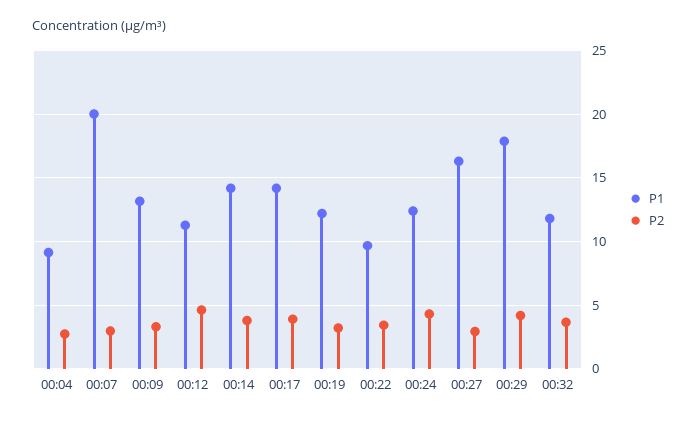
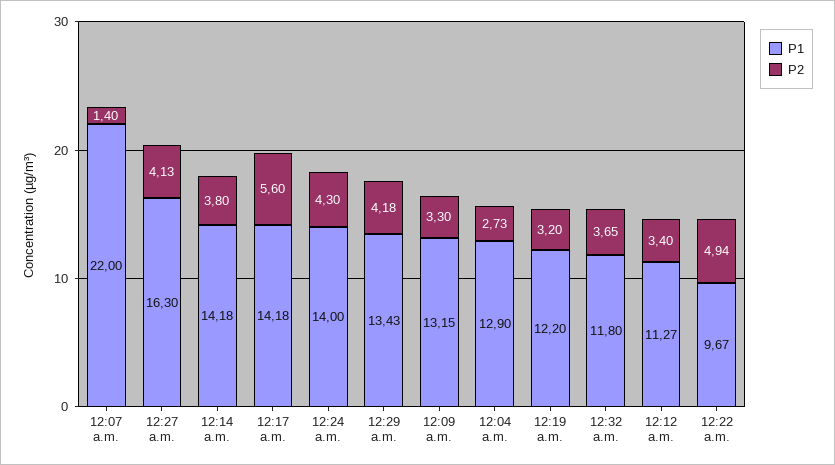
P1, 00:04: 9 -> 12.9
P1, 00:07: 20 -> 22
P2, 00:07: 3 -> 1.4
P2, 00:12: 4.5 -> 3.4
P2, 00:17: 4 -> 5.6
P2, 00:22: 3.5 -> 4.94
P1, 00:24: 12.5 -> 14
P2, 00:27: 3 -> 4.13
P1, 00:29: 18 -> 13.43

